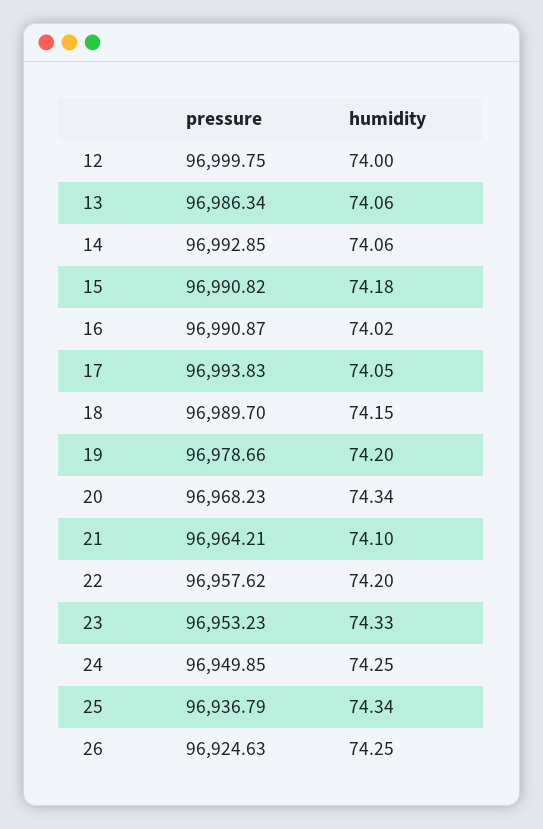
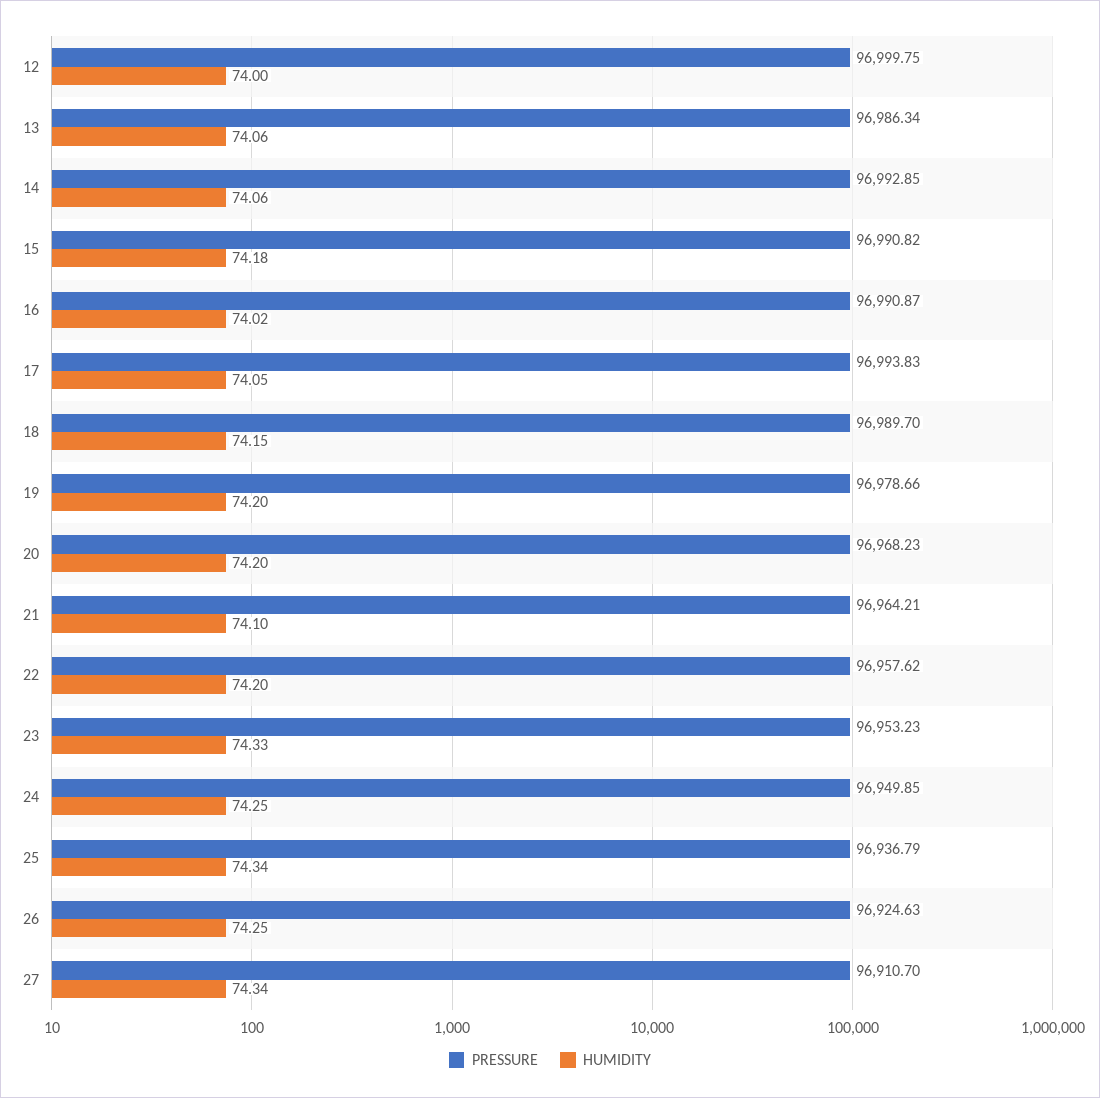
humidity, 20: 74.34 -> 74.2
pressure, 27: none -> 96910.7
humidity, 27: none -> 74.34

